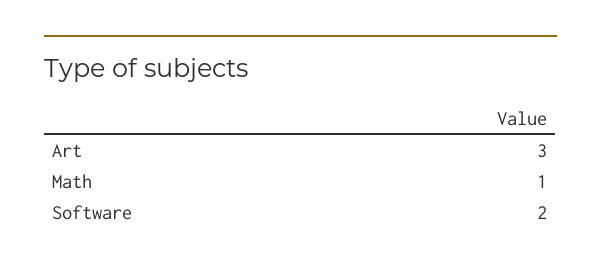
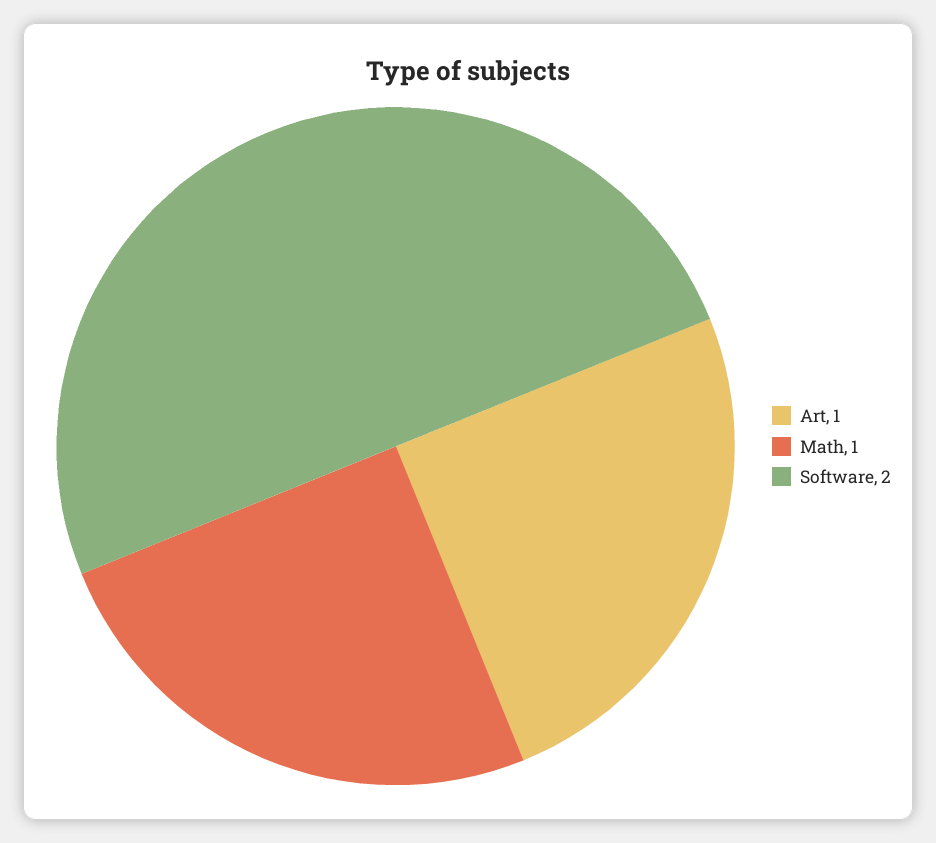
Art: 3 -> 1

